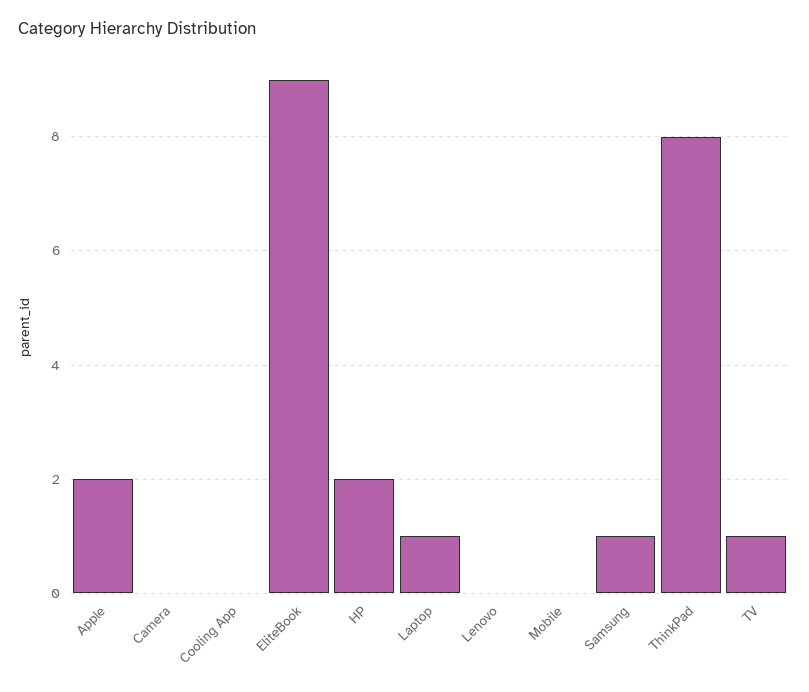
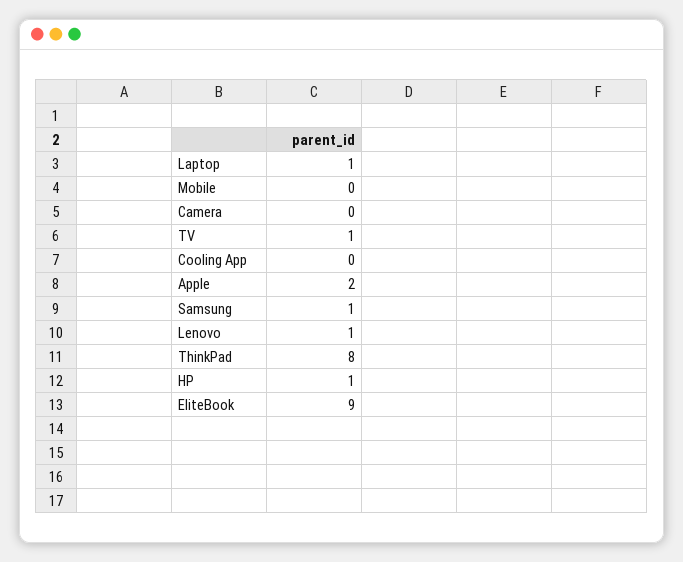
HP: 2 -> 1
Lenovo: 0 -> 1

